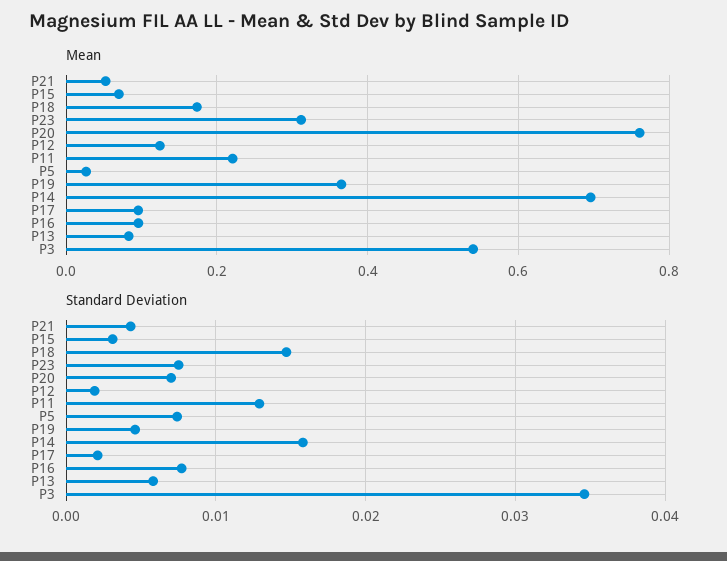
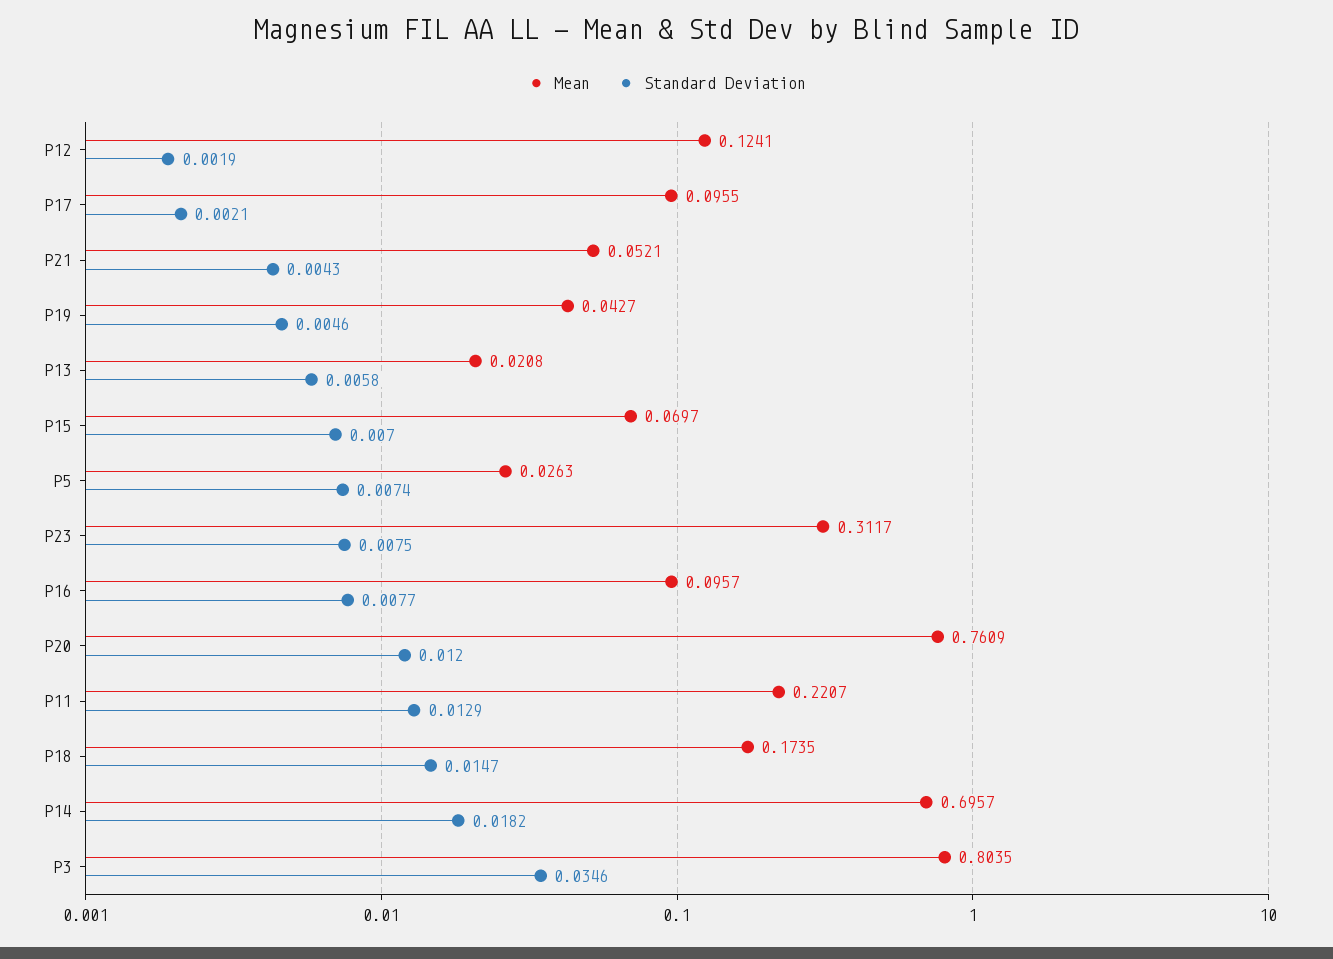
Mean, P19: 0.36 -> 0.0427
Mean, P13: 0.08 -> 0.0208
Mean, P3: 0.54 -> 0.8035
Standard Deviation, P15: 0.003 -> 0.007
Standard Deviation, P20: 0.007 -> 0.012
Standard Deviation, P14: 0.016 -> 0.0182

